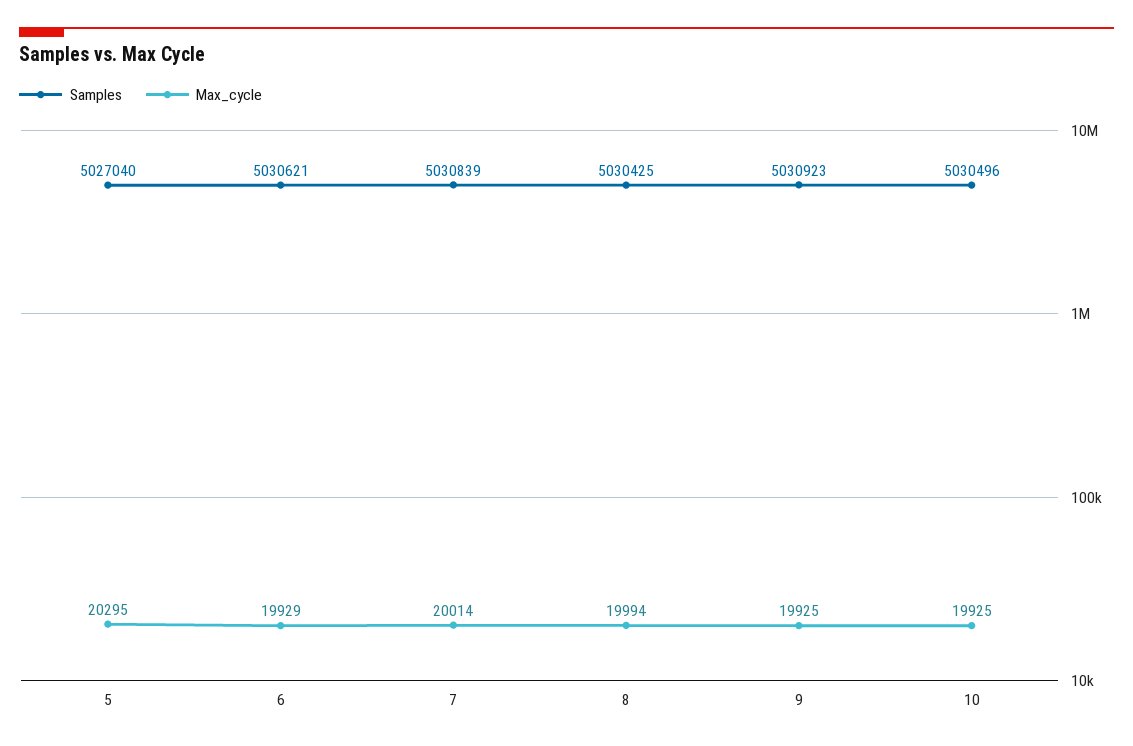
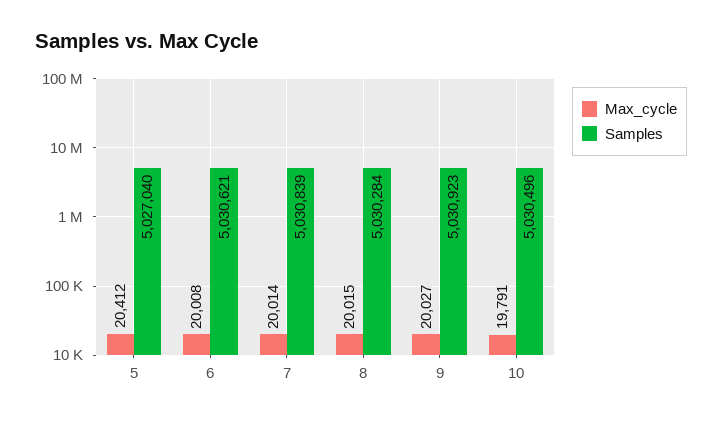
Max_cycle, 5: 20295 -> 20412
Max_cycle, 6: 19929 -> 20008
Samples, 8: 5030425 -> 5030284
Max_cycle, 8: 19994 -> 20015
Max_cycle, 9: 19925 -> 20027
Max_cycle, 10: 19925 -> 19791

